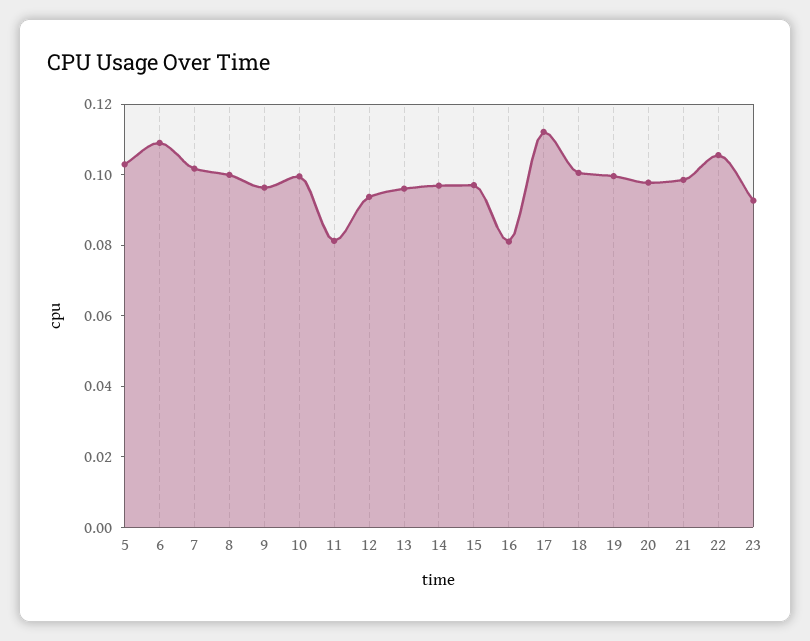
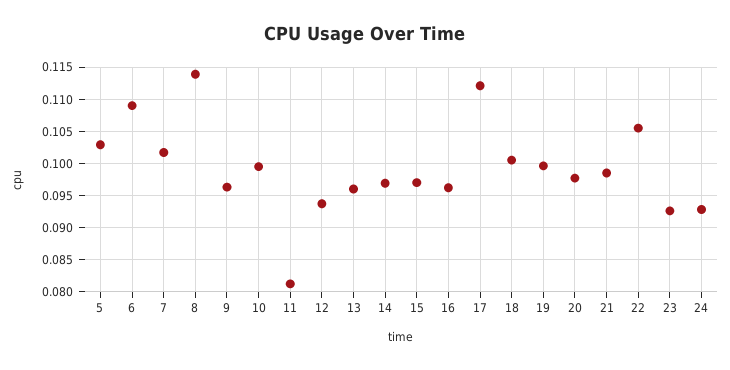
8: 0.1 -> 0.114
16: 0.08 -> 0.096
24: none -> 0.093

